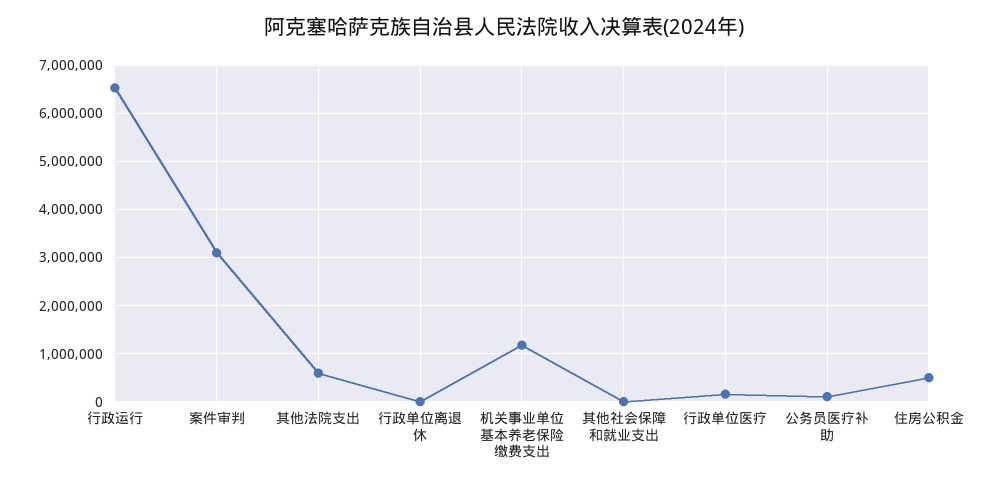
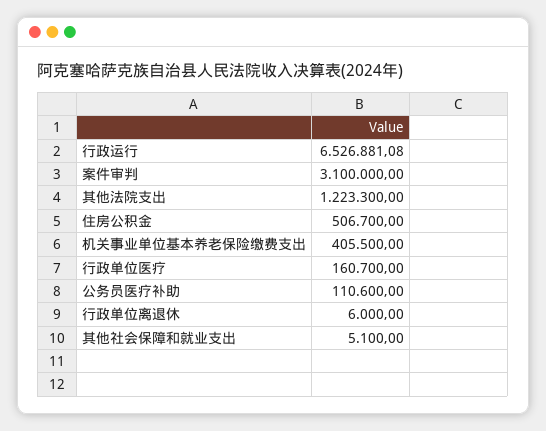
其他法院支出: 600000 -> 1223300
机关事业单位基本养老保险缴费支出: 1200000 -> 405500

